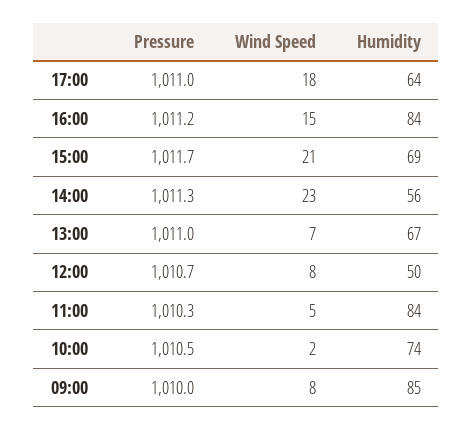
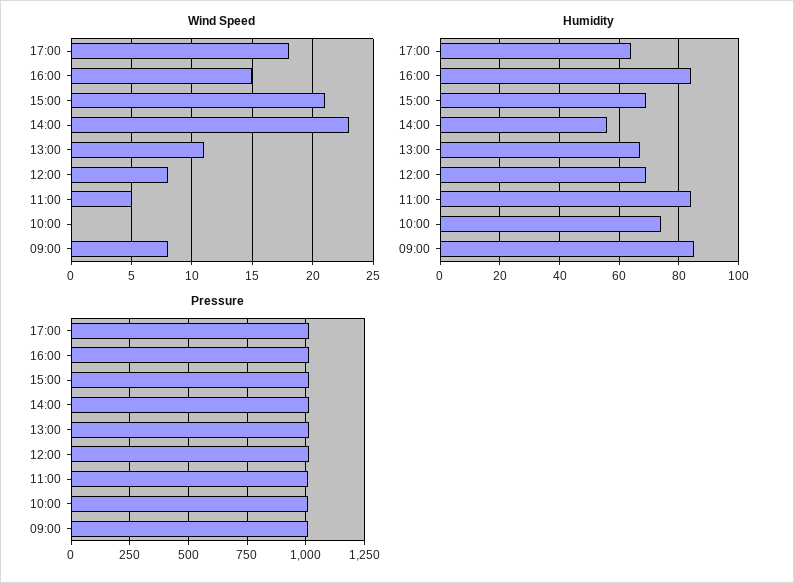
Wind Speed, 13:00: 7 -> 11
Humidity, 12:00: 50 -> 70
Wind Speed, 10:00: 2 -> 0

